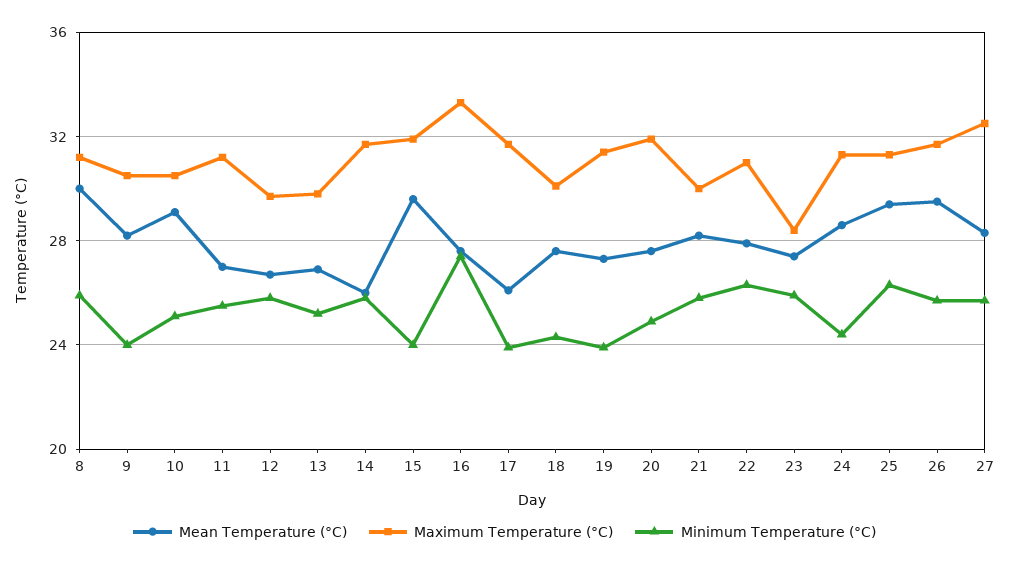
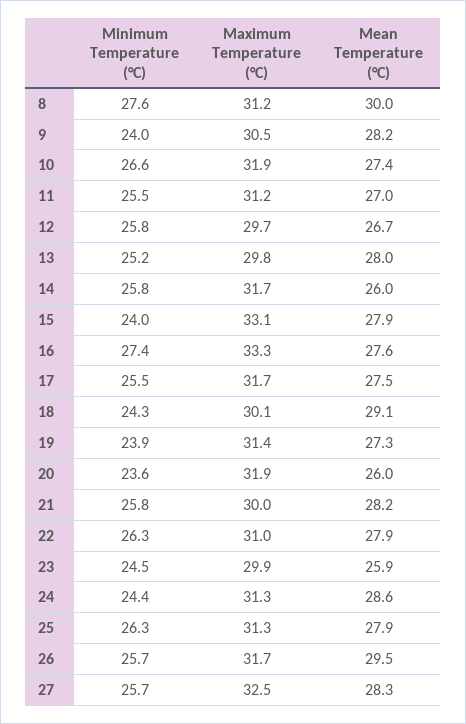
Minimum Temperature (°C), 8: 26 -> 27.6
Mean Temperature (°C), 10: 29 -> 27.4
Maximum Temperature (°C), 10: 30.5 -> 31.9
Minimum Temperature (°C), 10: 25 -> 26.6
Mean Temperature (°C), 13: 27 -> 28
Mean Temperature (°C), 15: 29.5 -> 27.9
Maximum Temperature (°C), 15: 32 -> 33.1
Mean Temperature (°C), 17: 26 -> 27.5
Minimum Temperature (°C), 17: 24 -> 25.5
Mean Temperature (°C), 18: 27.5 -> 29.1
Mean Temperature (°C), 20: 27.5 -> 26
Minimum Temperature (°C), 20: 25 -> 23.6
Mean Temperature (°C), 23: 27.5 -> 25.9
Maximum Temperature (°C), 23: 28.5 -> 29.9
Minimum Temperature (°C), 23: 26 -> 24.5
Mean Temperature (°C), 25: 29.5 -> 27.9

